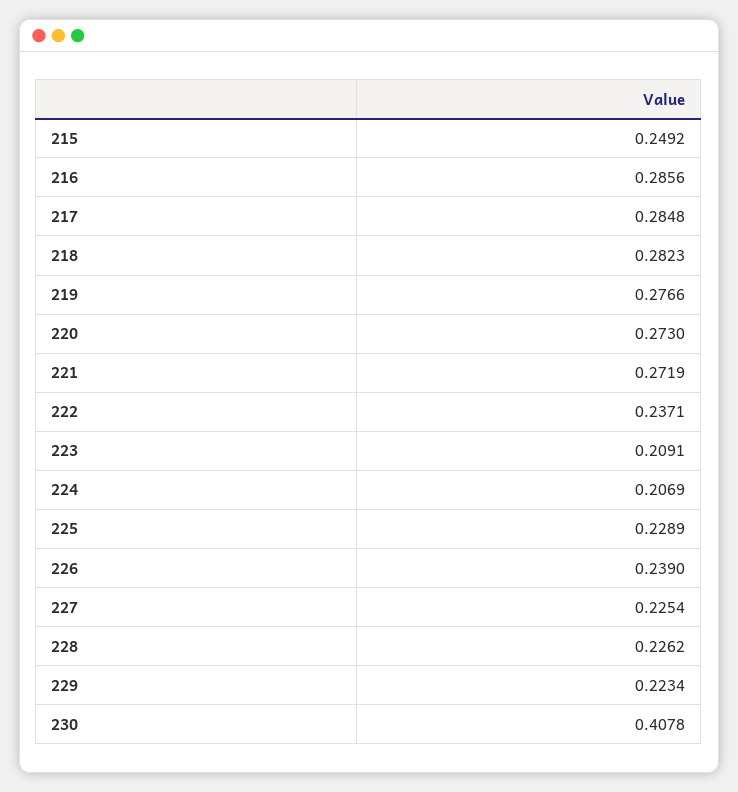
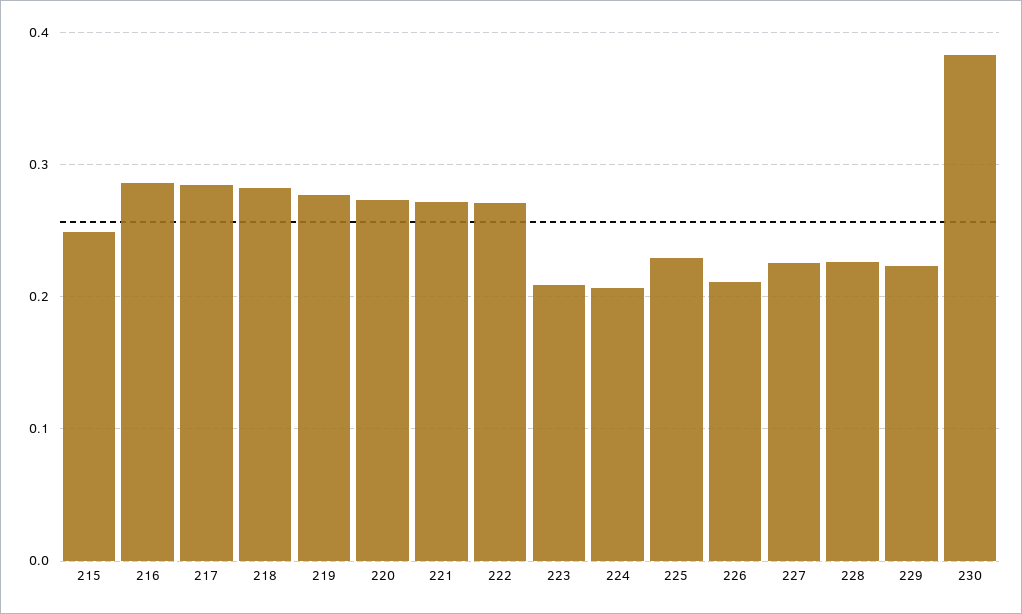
222: 0.2371 -> 0.27
226: 0.239 -> 0.21
230: 0.4078 -> 0.38

